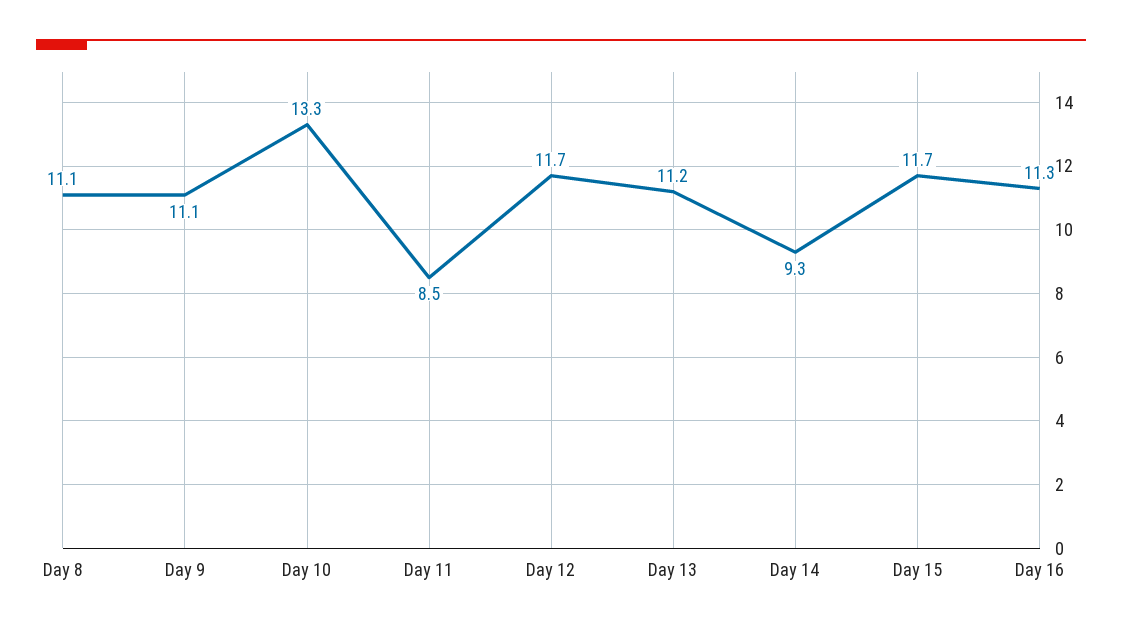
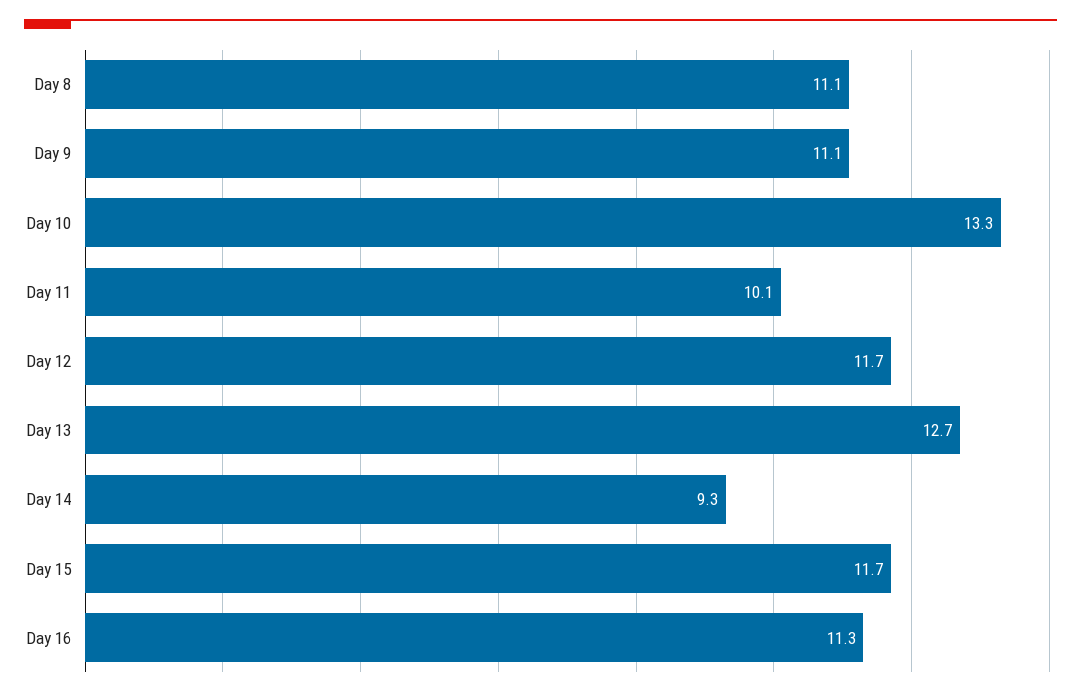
Day 11: 8.5 -> 10.1
Day 13: 11.2 -> 12.7

